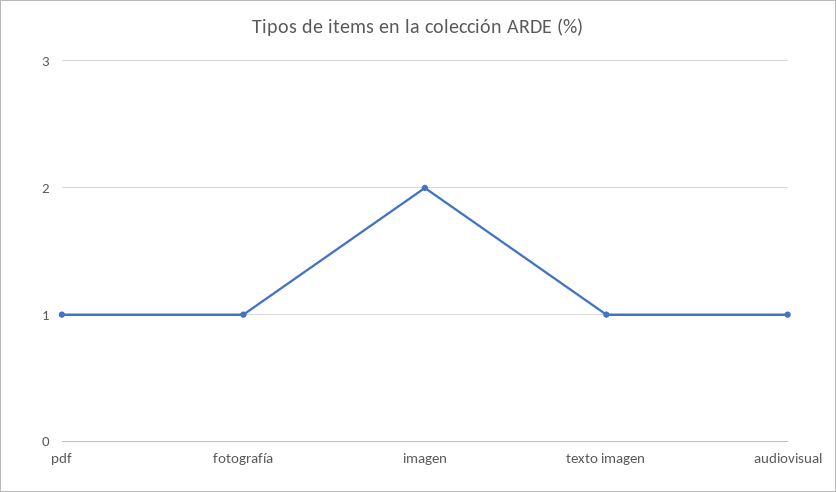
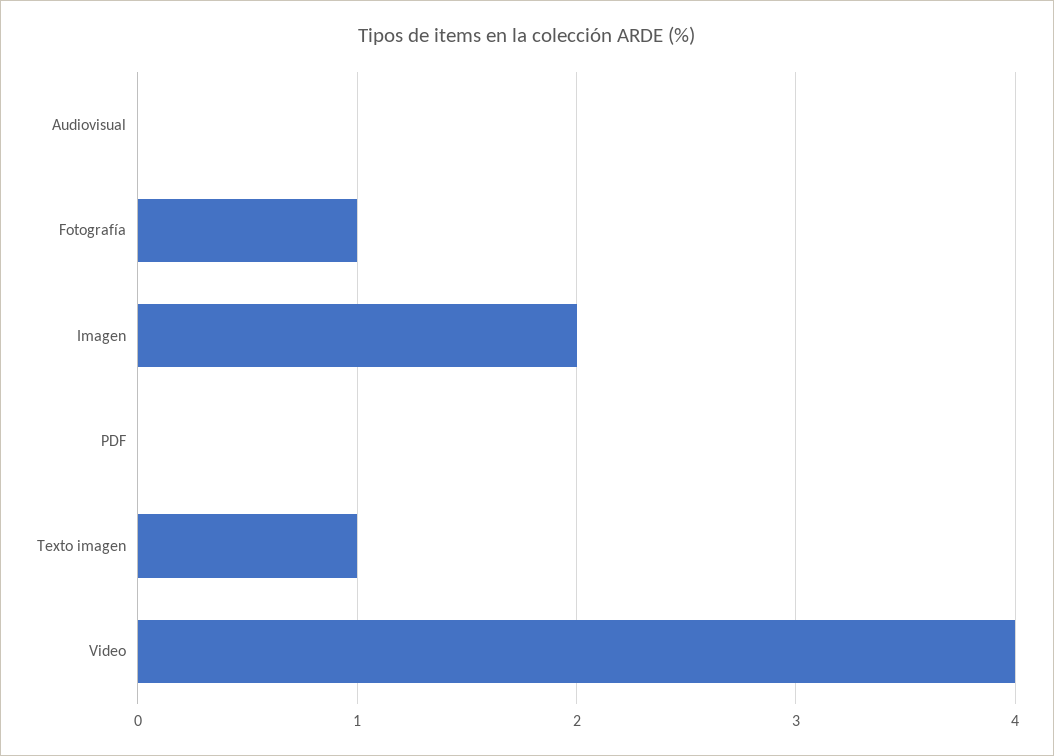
pdf: 1 -> 0
audiovisual: 1 -> 0
Video: none -> 4

